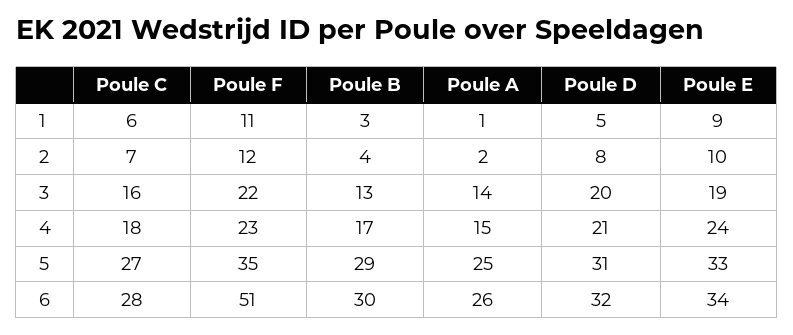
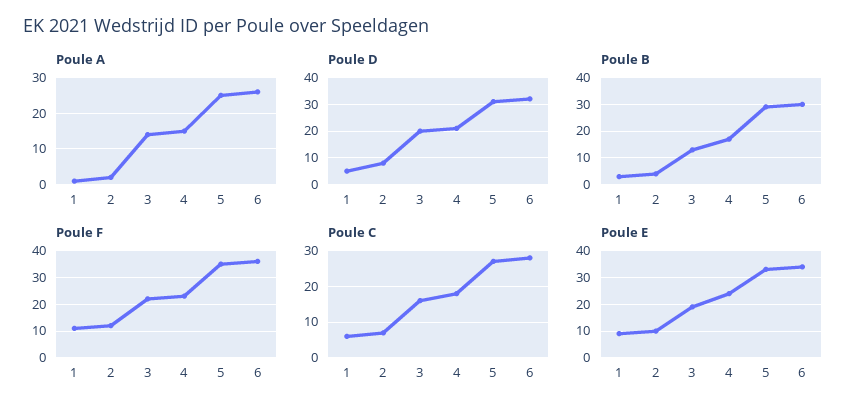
Poule F, 6: 51 -> 35

